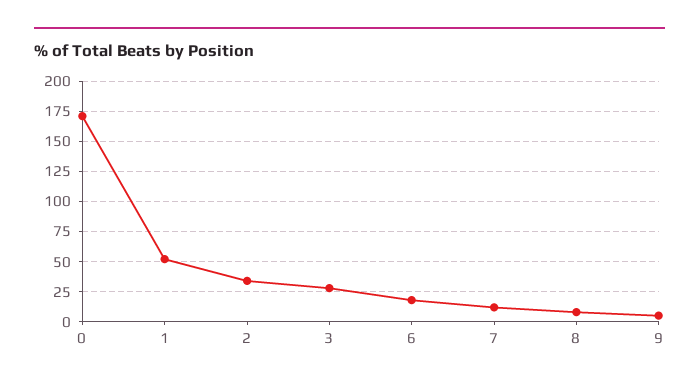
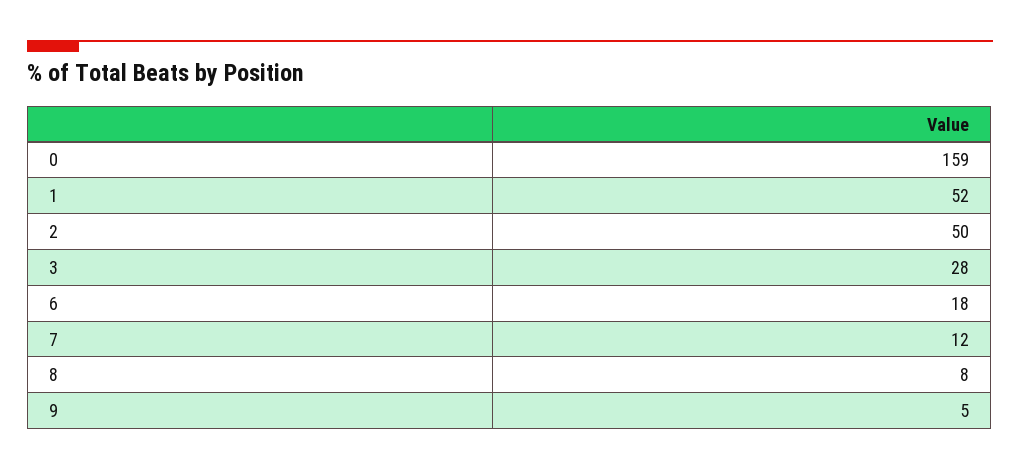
0: 170 -> 159
2: 35 -> 50

